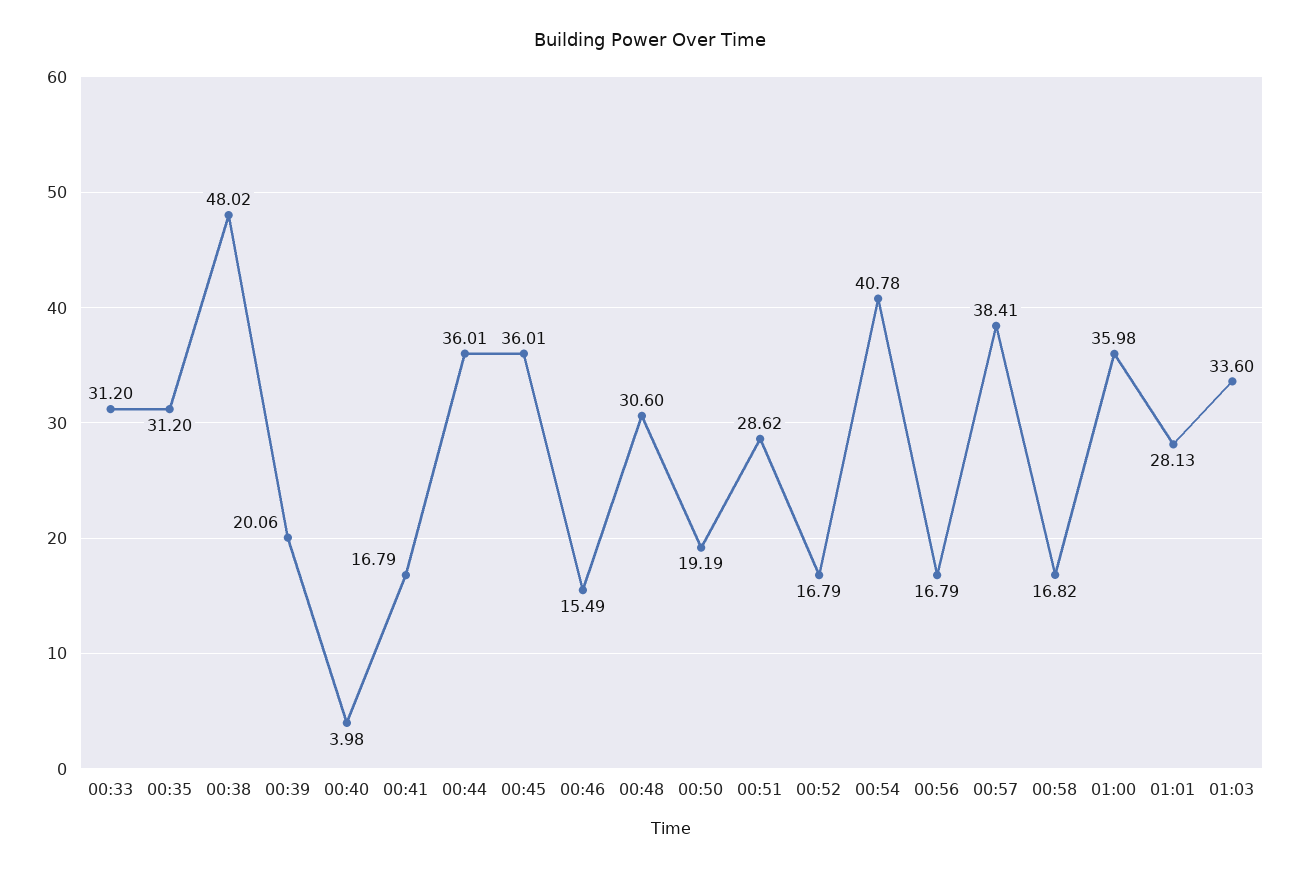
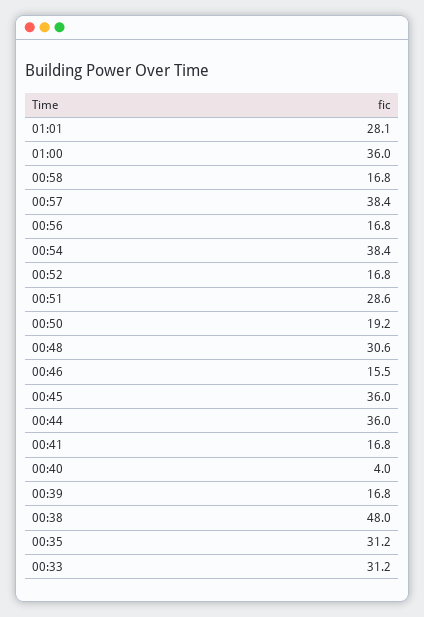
00:39: 20.06 -> 16.8
00:54: 40.78 -> 38.4
01:03: 33.6 -> none

